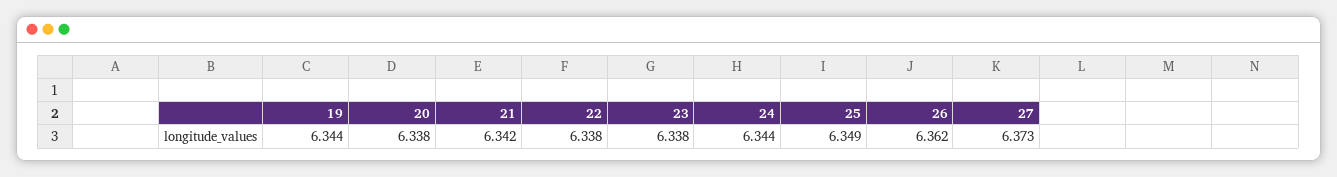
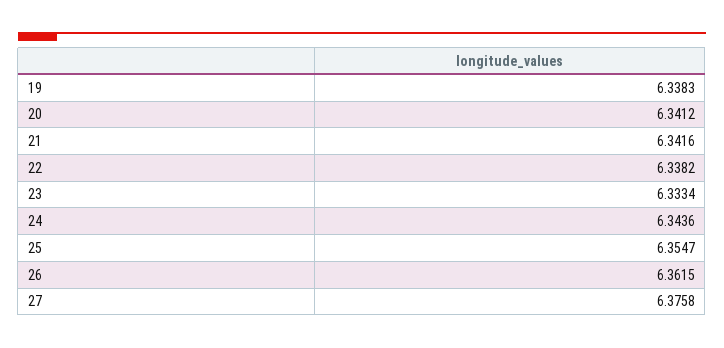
19: 6.344 -> 6.3383
20: 6.338 -> 6.3412
23: 6.338 -> 6.3334
25: 6.349 -> 6.3547
27: 6.373 -> 6.3758

